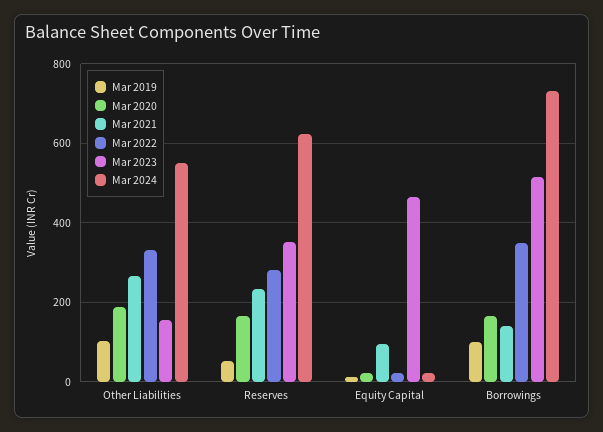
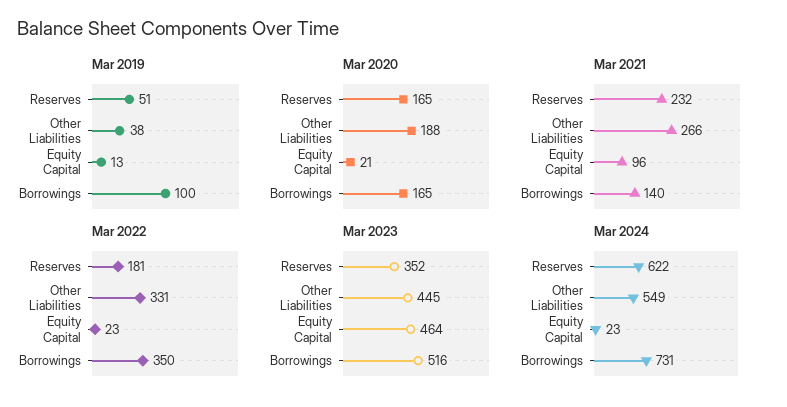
Mar 2019, Other Liabilities: 100 -> 38
Mar 2023, Other Liabilities: 160 -> 445
Mar 2022, Reserves: 280 -> 181

